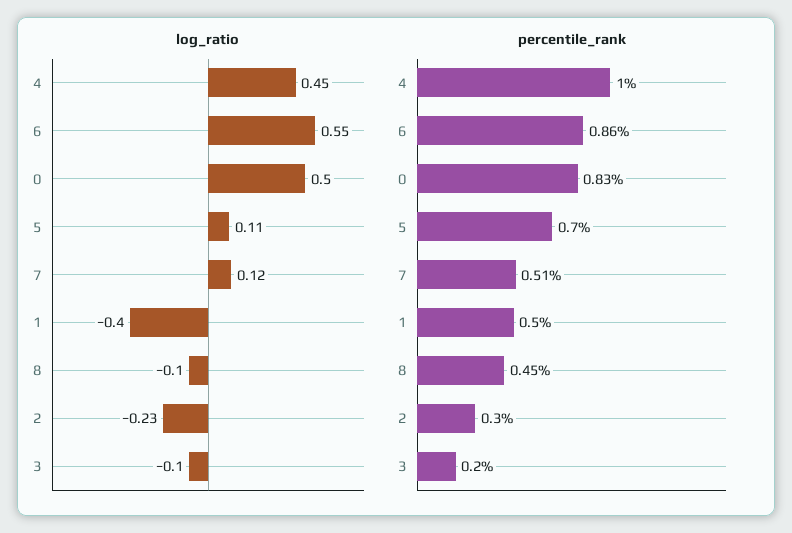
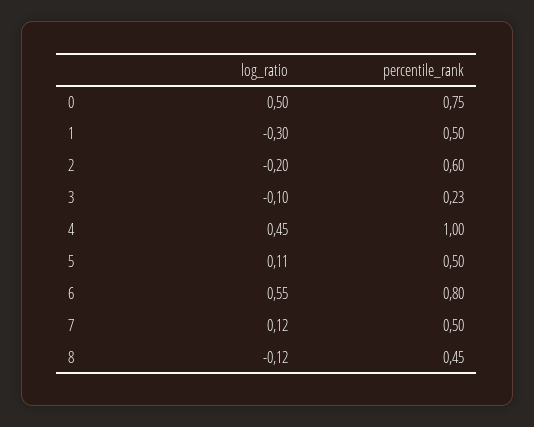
log_ratio, 1: -0.4 -> -0.3
log_ratio, 8: -0.1 -> -0.12
log_ratio, 2: -0.23 -> -0.2
percentile_rank, 6: 0.86 -> 0.8
percentile_rank, 0: 0.83 -> 0.75
percentile_rank, 5: 0.7 -> 0.5
percentile_rank, 7: 0.51 -> 0.5
percentile_rank, 2: 0.3 -> 0.6
percentile_rank, 3: 0.2 -> 0.23

